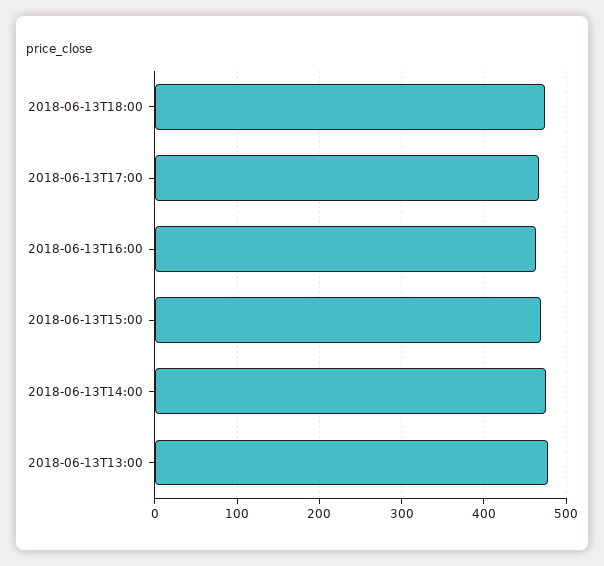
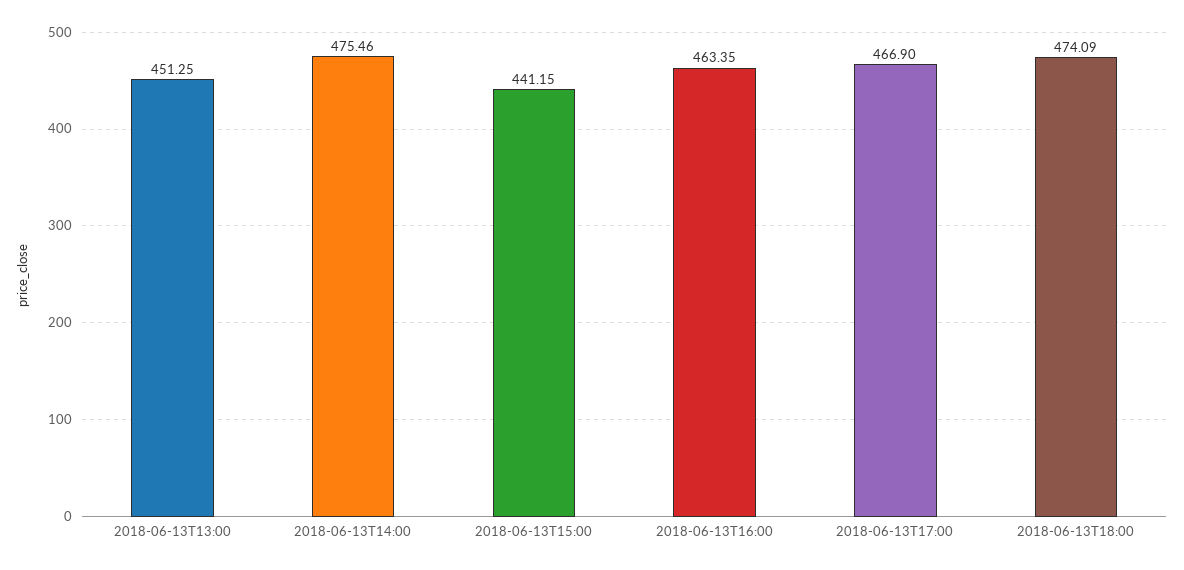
2018-06-13T15:00: 470 -> 441.15
2018-06-13T13:00: 480 -> 451.25

